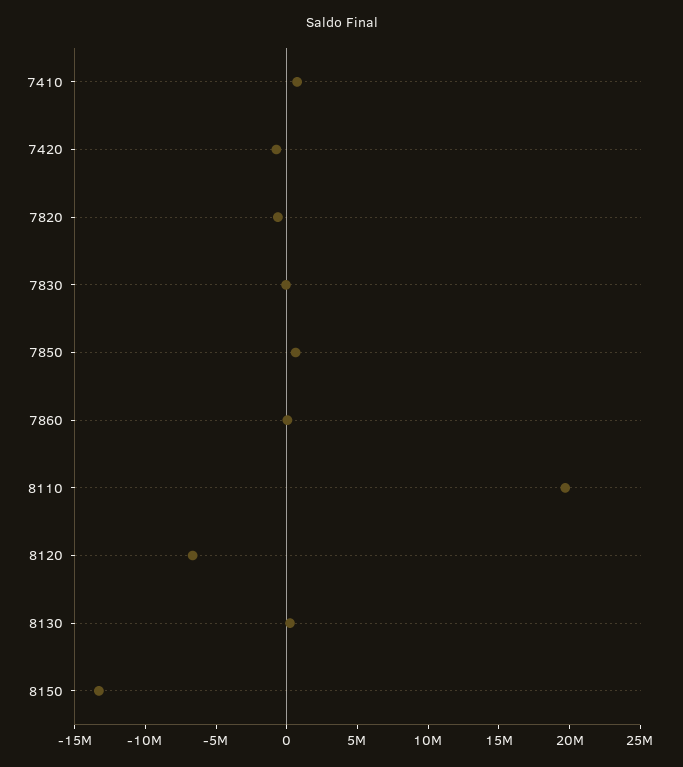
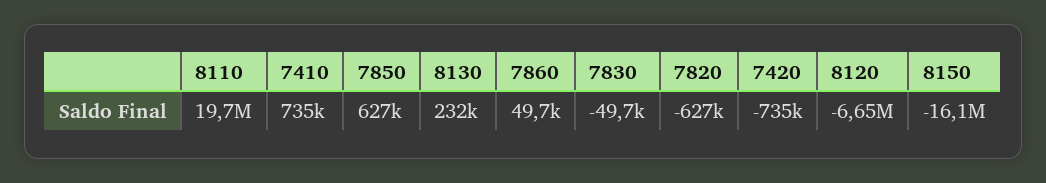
8150: -13000000 -> -16100000

